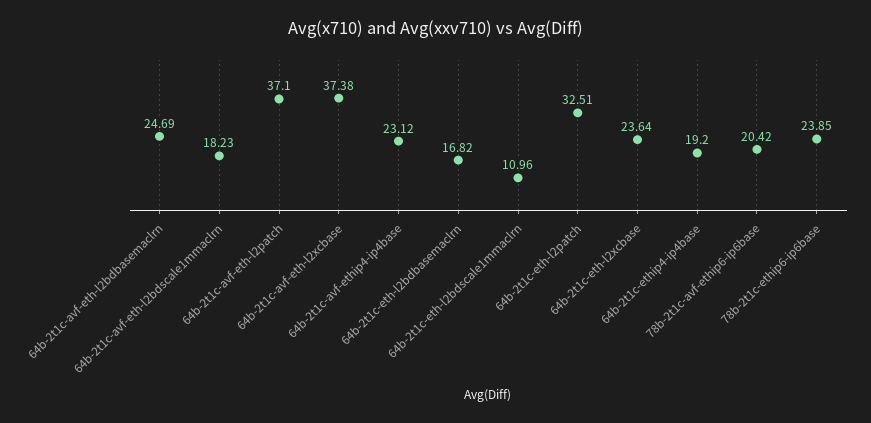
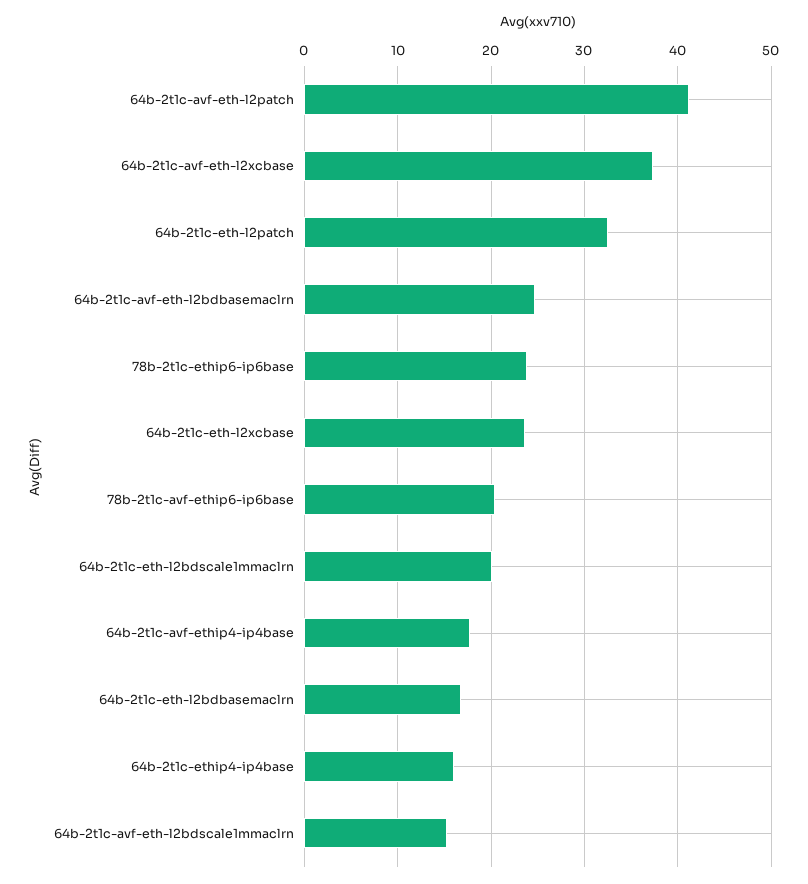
64b-2t1c-avf-eth-l2bdscale1mmaclrn: 18.23 -> 15
64b-2t1c-avf-eth-l2patch: 37.1 -> 41
64b-2t1c-avf-ethip4-ip4base: 23.12 -> 18
64b-2t1c-eth-l2bdscale1mmaclrn: 10.96 -> 20
64b-2t1c-ethip4-ip4base: 19.2 -> 16

